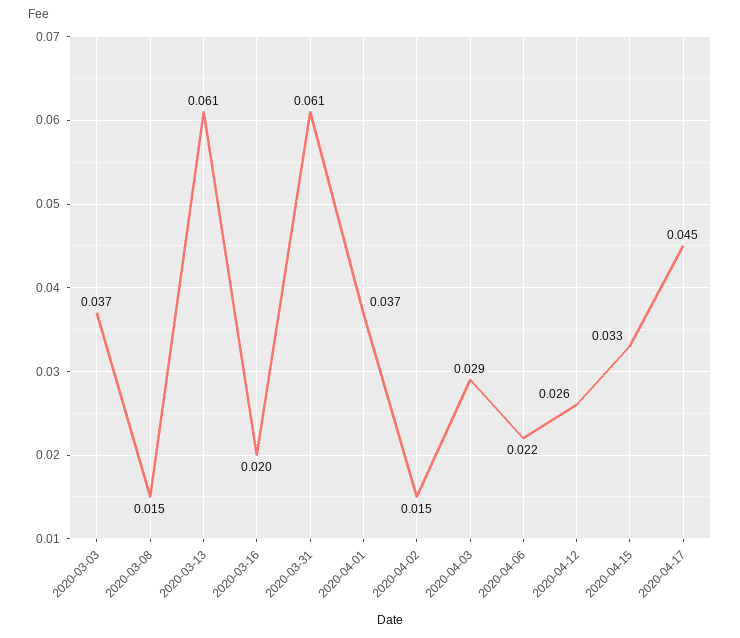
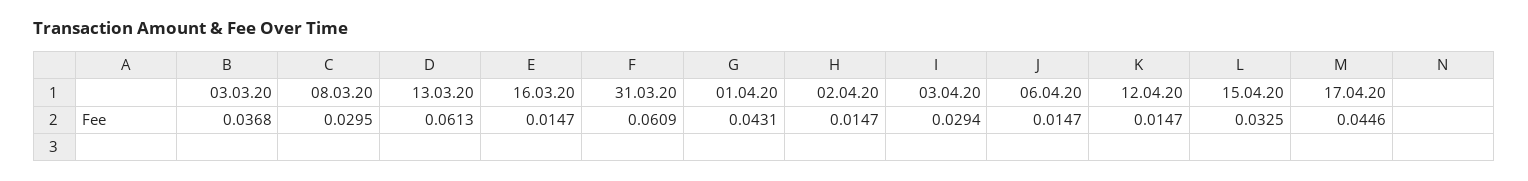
2020-03-08: 0.015 -> 0.0295
2020-03-16: 0.02 -> 0.0147
2020-04-01: 0.037 -> 0.0431
2020-04-06: 0.022 -> 0.0147
2020-04-12: 0.026 -> 0.0147

